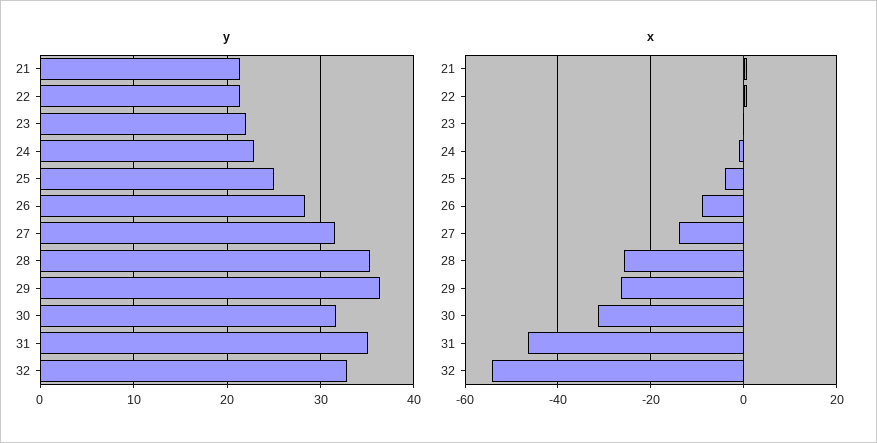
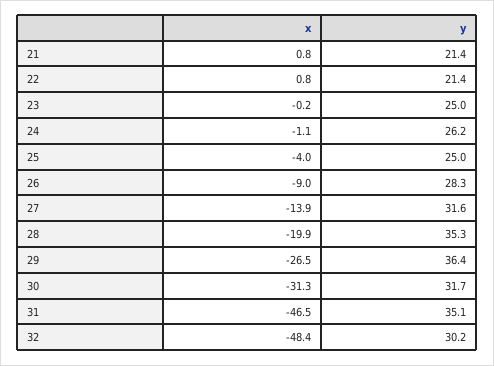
y, 23: 22 -> 25
y, 24: 23 -> 26.2
y, 32: 33 -> 30.2
x, 28: -26 -> -19.9
x, 32: -54 -> -48.4

